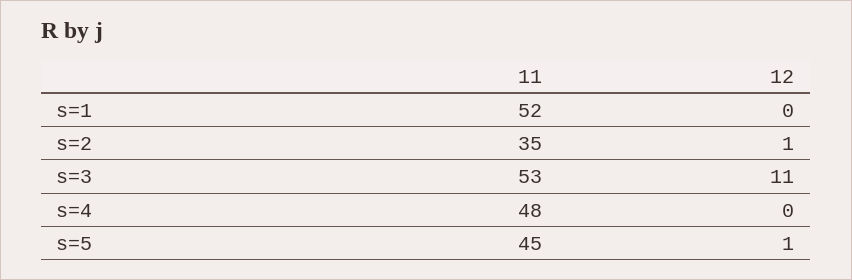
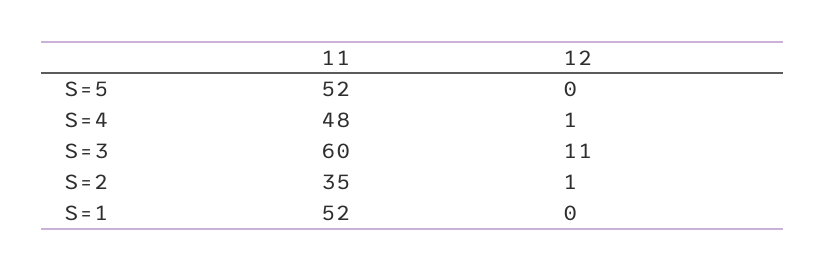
11, s=3: 53 -> 60
12, s=4: 0 -> 1
11, s=5: 45 -> 52
12, s=5: 1 -> 0

